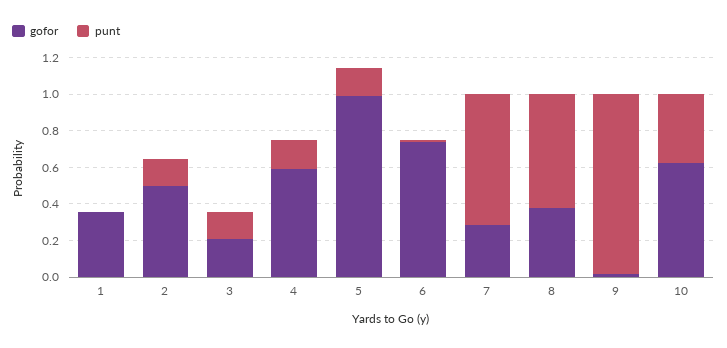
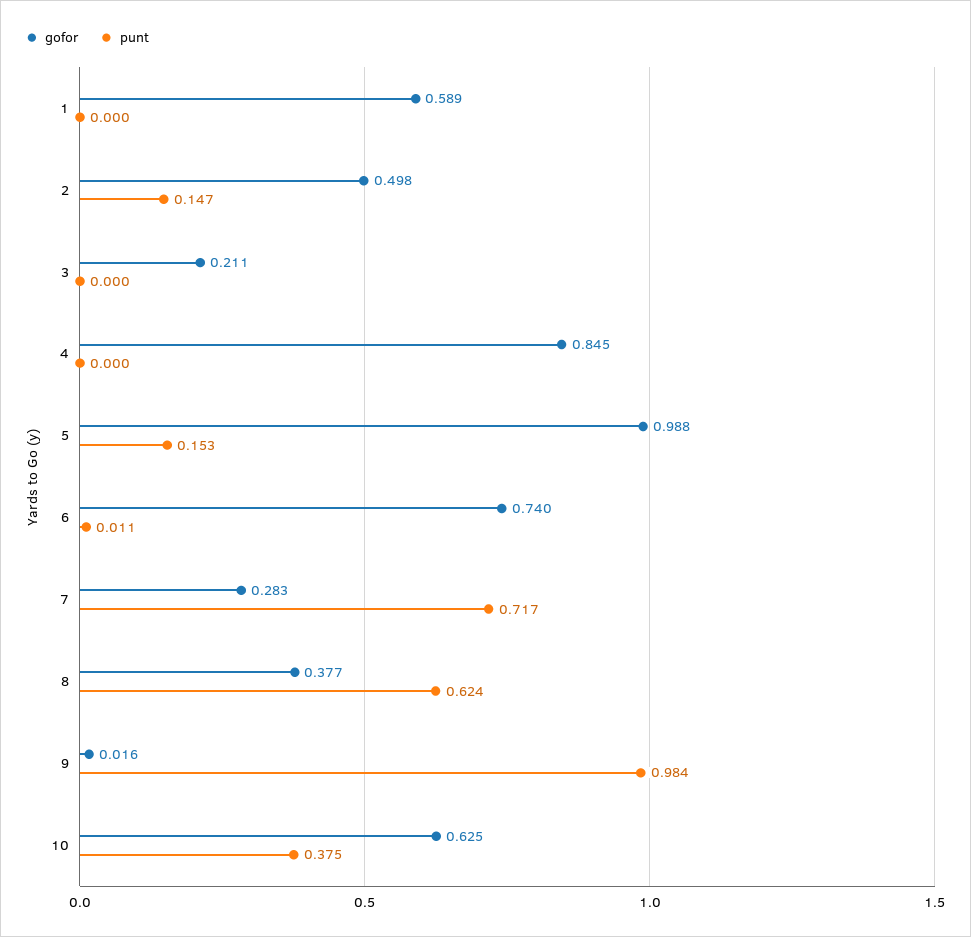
gofor, 1: 0.35 -> 0.589
punt, 3: 0.15 -> 0
gofor, 4: 0.6 -> 0.845
punt, 4: 0.15 -> 0

